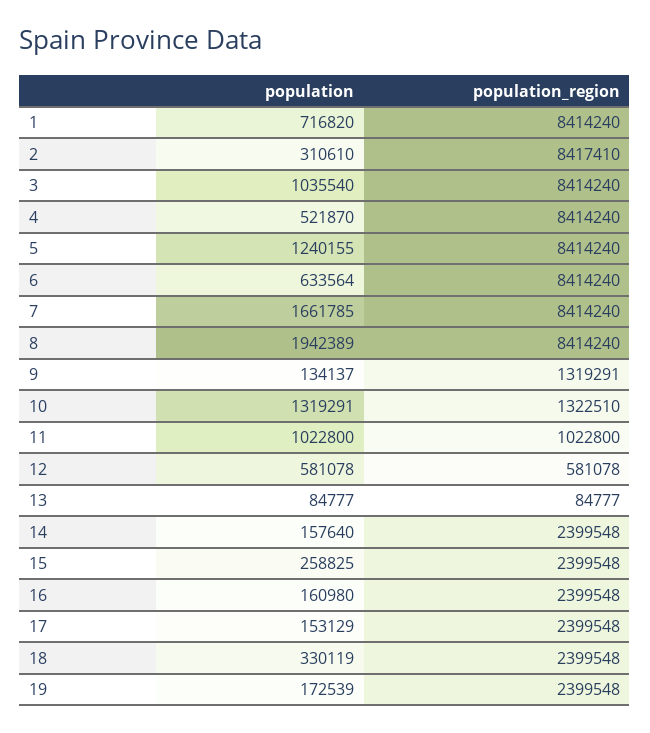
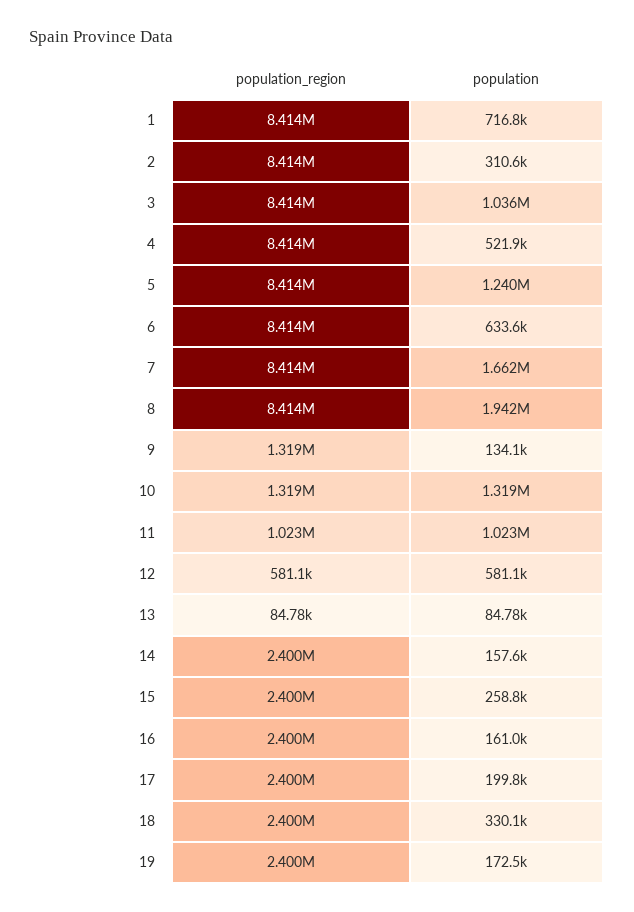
population_region, 2: 8417410 -> 8414000
population_region, 10: 1322510 -> 1319000
population, 17: 153129 -> 199800

